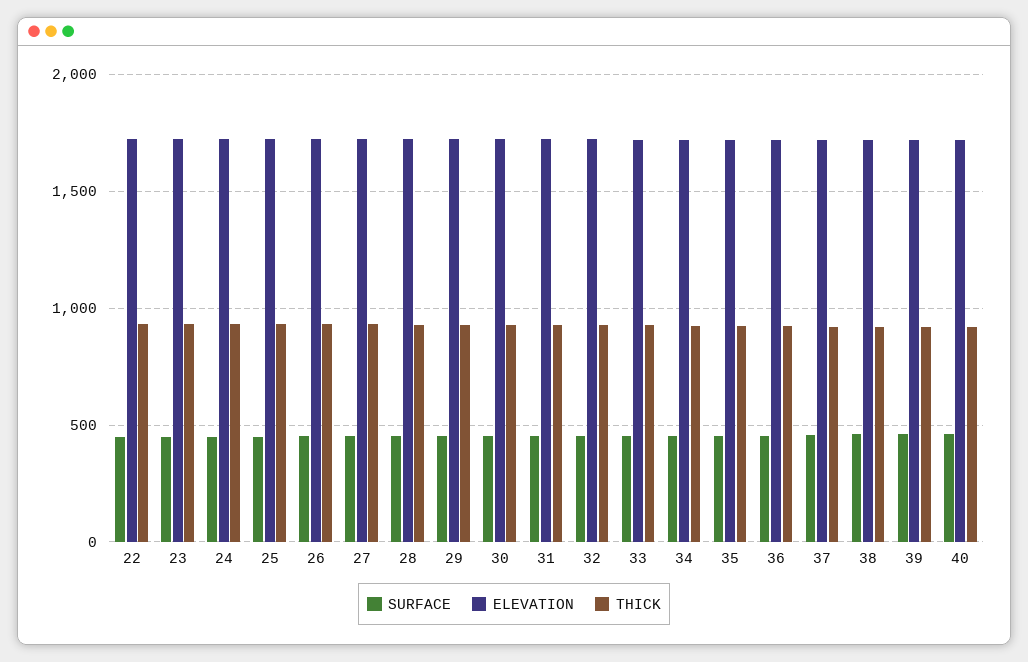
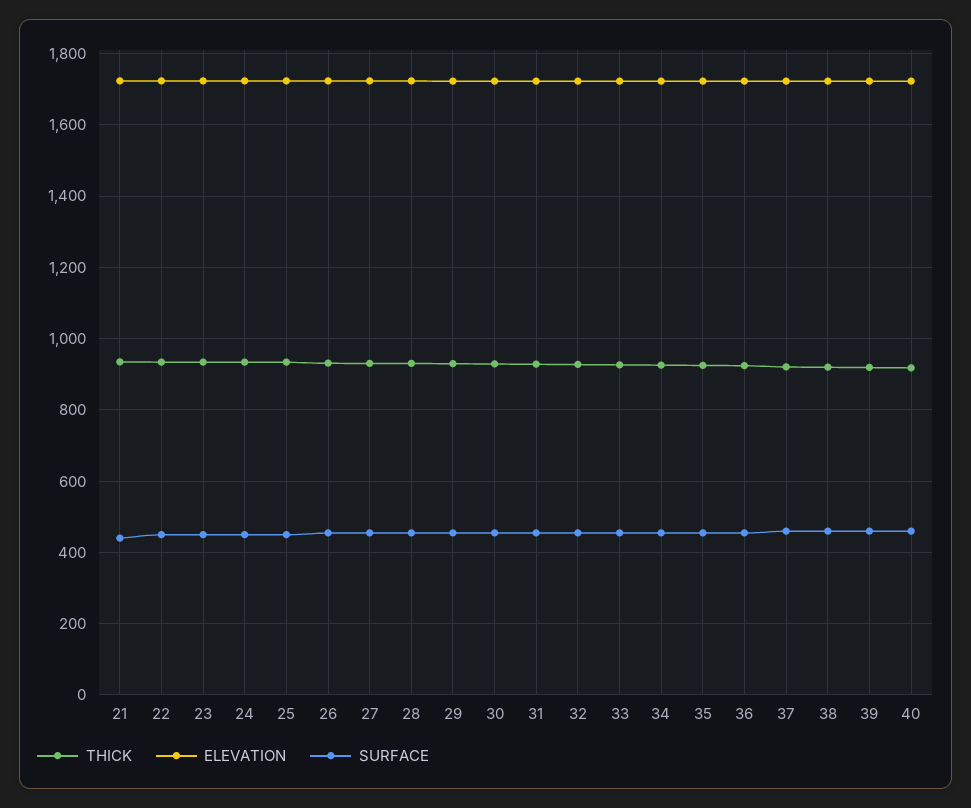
THICK, 21: none -> 940
ELEVATION, 21: none -> 1720
SURFACE, 21: none -> 440

